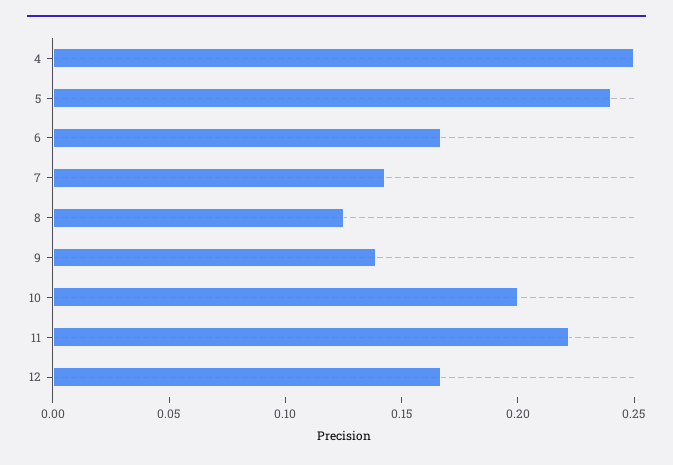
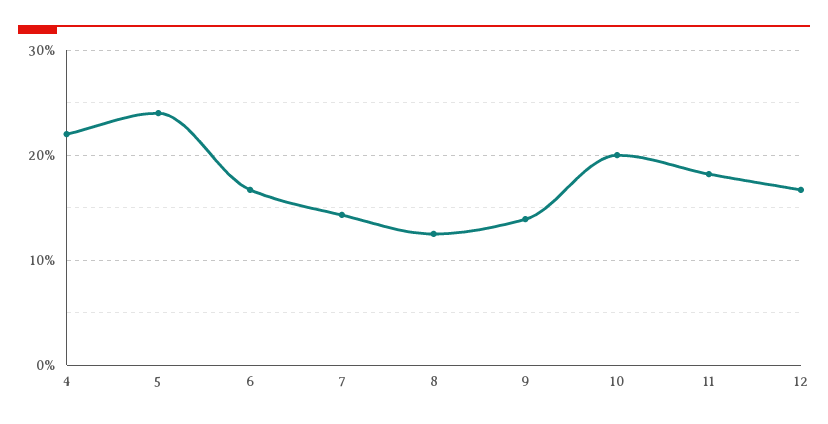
4: 0.25 -> 0.22
11: 0.22 -> 0.18

